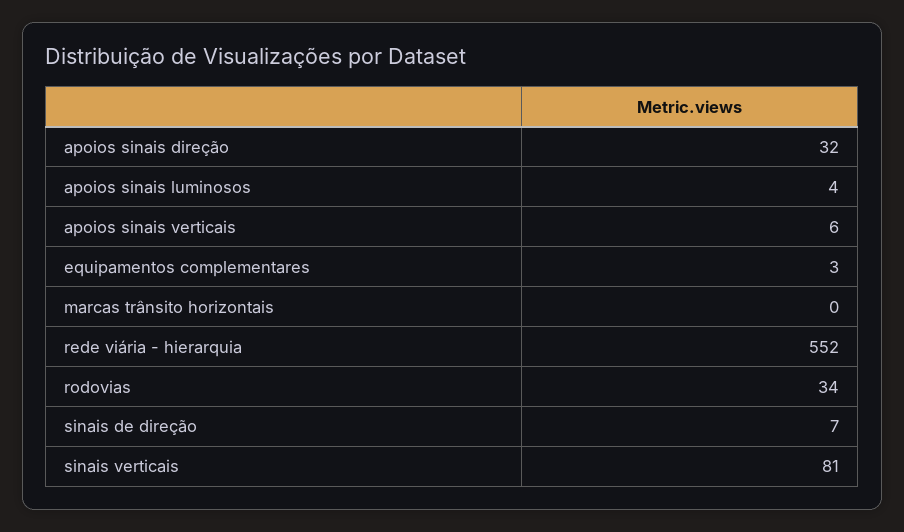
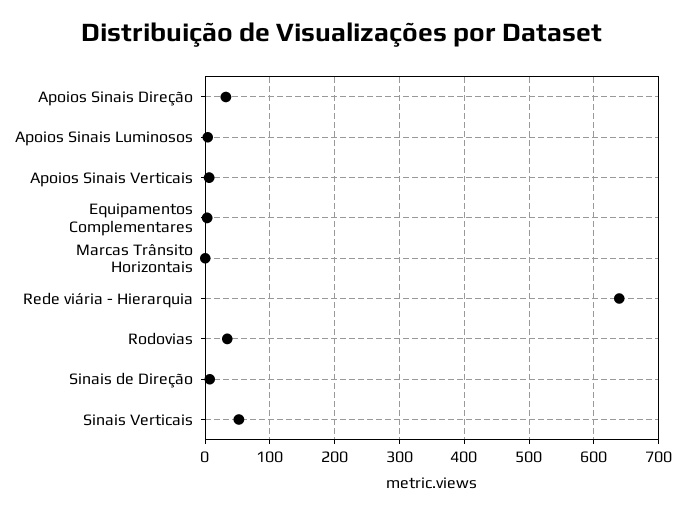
rede viária - hierarquia: 552 -> 640
sinais verticais: 81 -> 50

